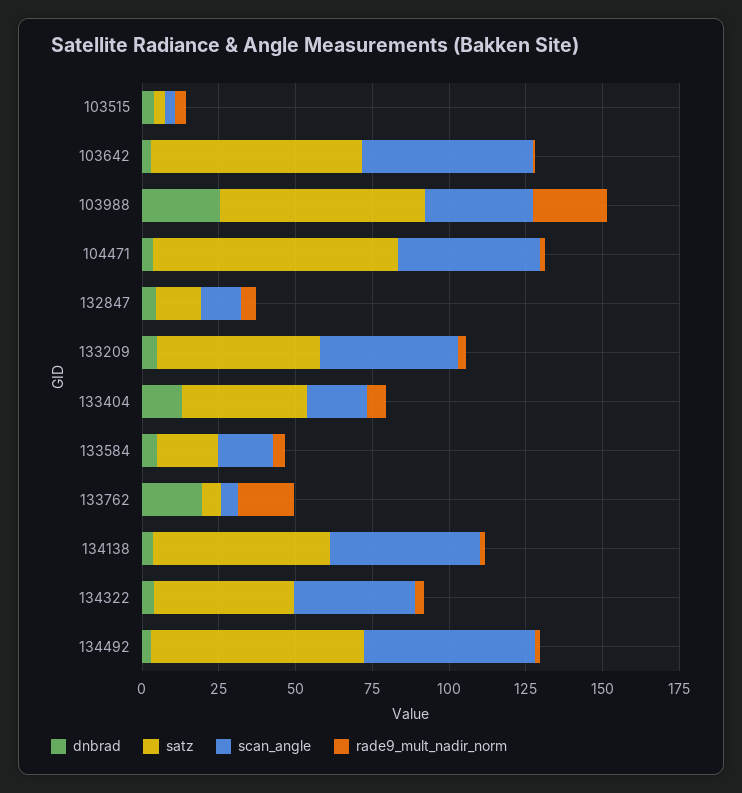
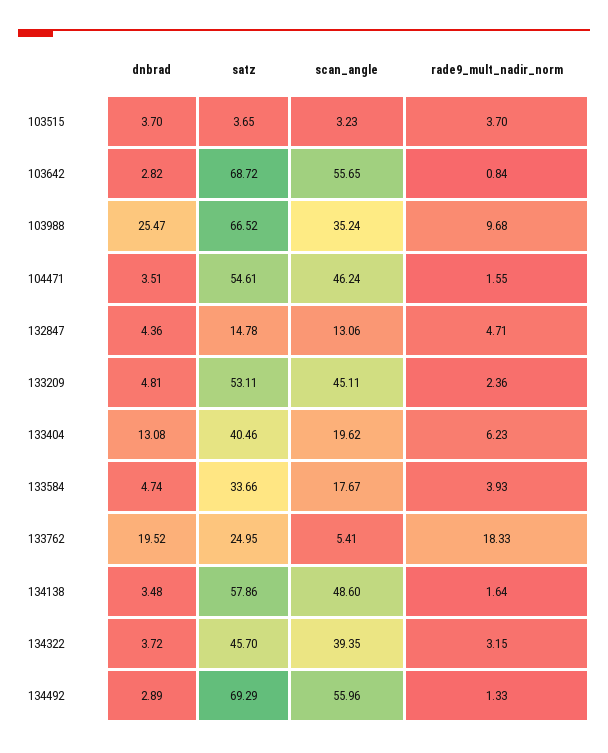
rade9_mult_nadir_norm, 103988: 25 -> 9.68
satz, 104471: 80 -> 54.61
satz, 133584: 20 -> 33.66
satz, 133762: 5 -> 24.95

